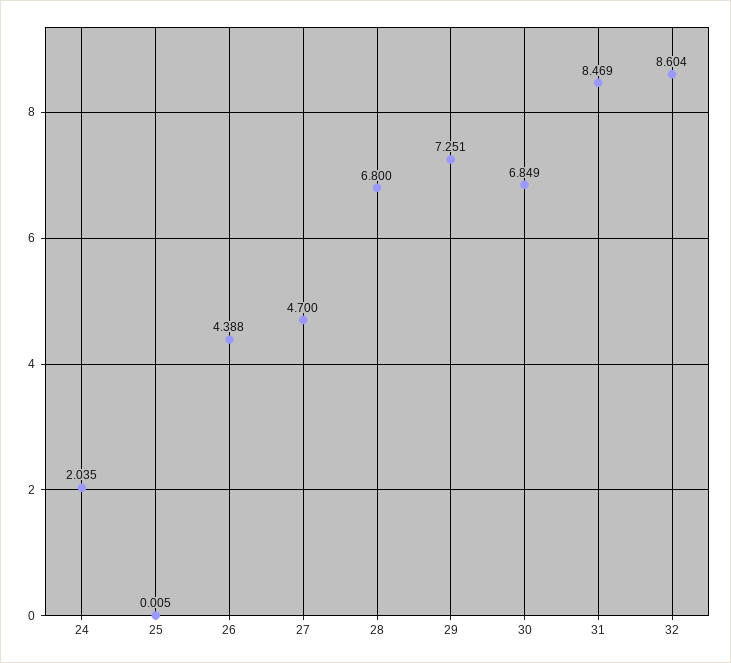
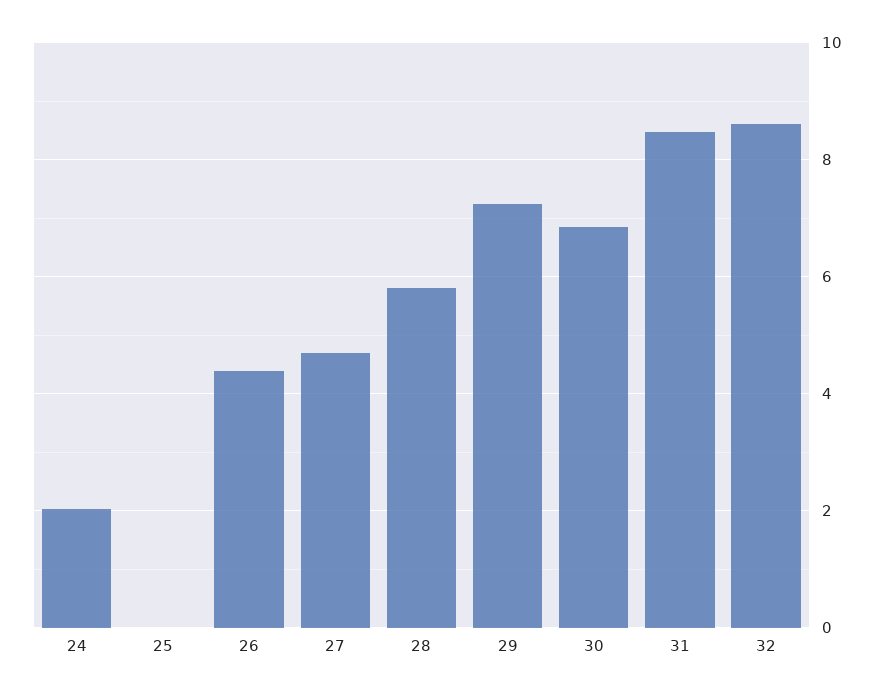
28: 6.8 -> 5.8

